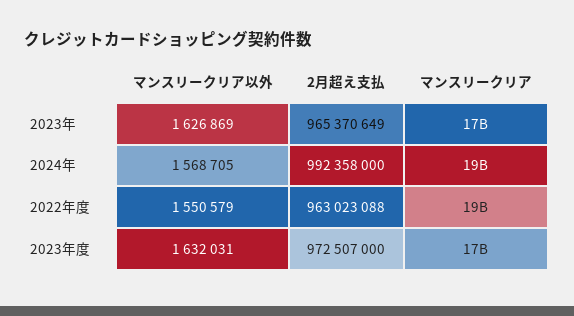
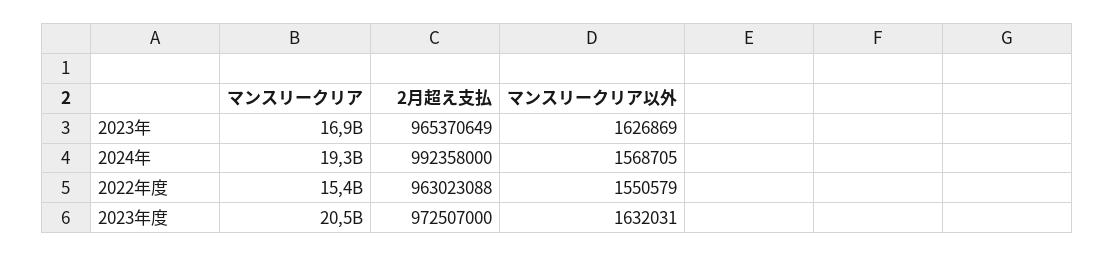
マンスリークリア, 2022年度: 19000000000 -> 15400000000
マンスリークリア, 2023年度: 17000000000 -> 20500000000

